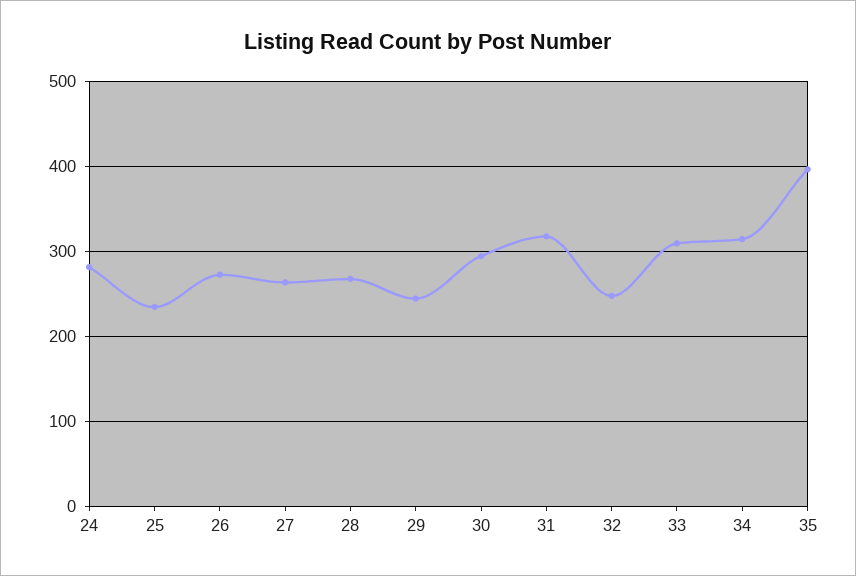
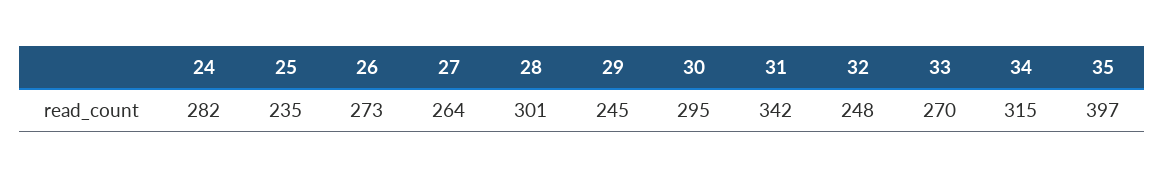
28: 270 -> 301
31: 320 -> 342
33: 310 -> 270

